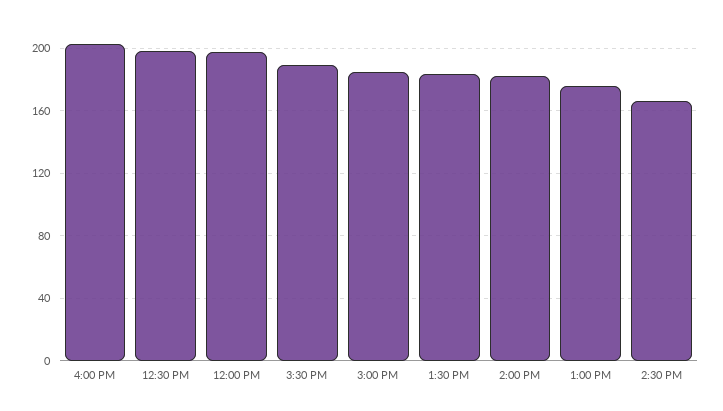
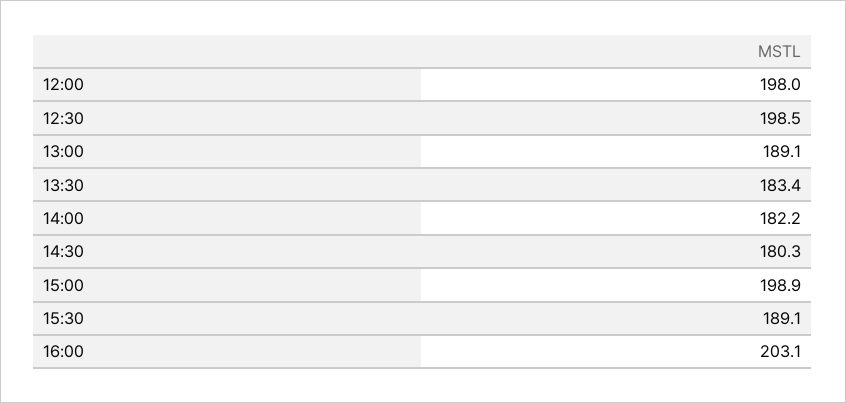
3:00 PM: 185 -> 198.9
1:00 PM: 175 -> 189.1
2:30 PM: 165 -> 180.3

